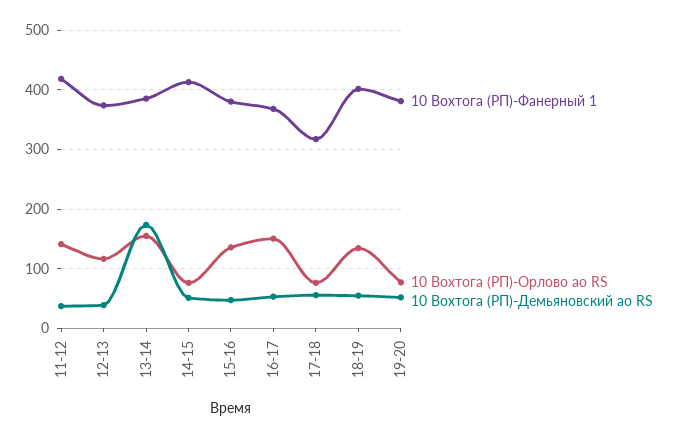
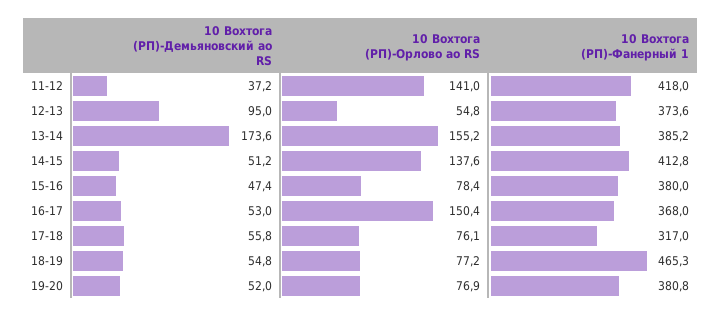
10 Вохтога (РП)-Орлово ао RS, 12-13: 120 -> 54.8
10 Вохтога (РП)-Демьяновский ао RS, 12-13: 40 -> 95
10 Вохтога (РП)-Орлово ао RS, 14-15: 80 -> 137.6
10 Вохтога (РП)-Орлово ао RS, 15-16: 140 -> 78.4
10 Вохтога (РП)-Фанерный 1, 18-19: 400 -> 465.3
10 Вохтога (РП)-Орлово ао RS, 18-19: 140 -> 77.2

